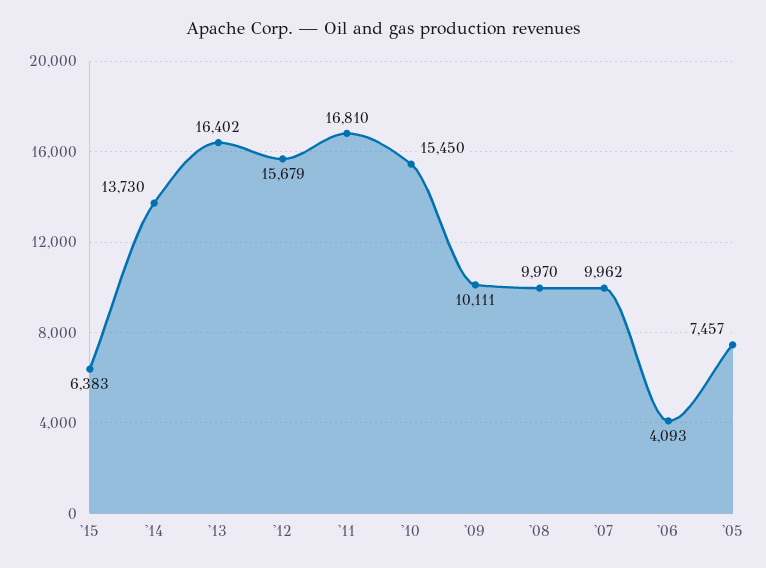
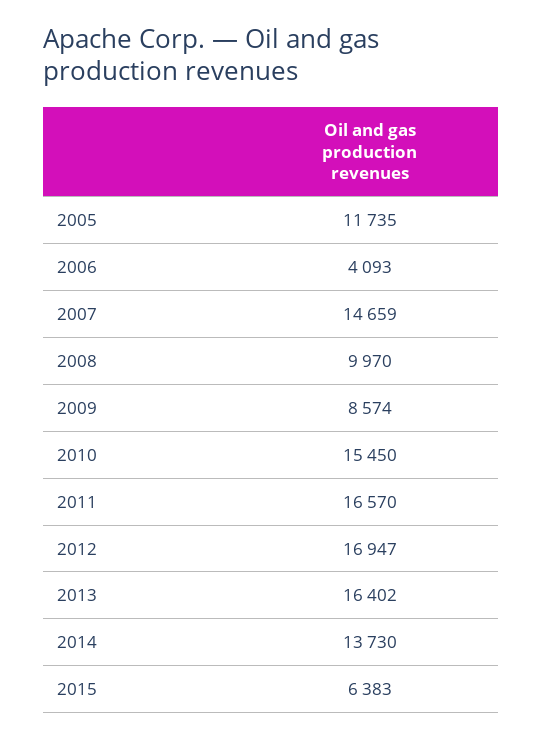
'12: 15679 -> 16947
'11: 16810 -> 16570
'09: 10111 -> 8574
'07: 9962 -> 14659
'05: 7457 -> 11735

